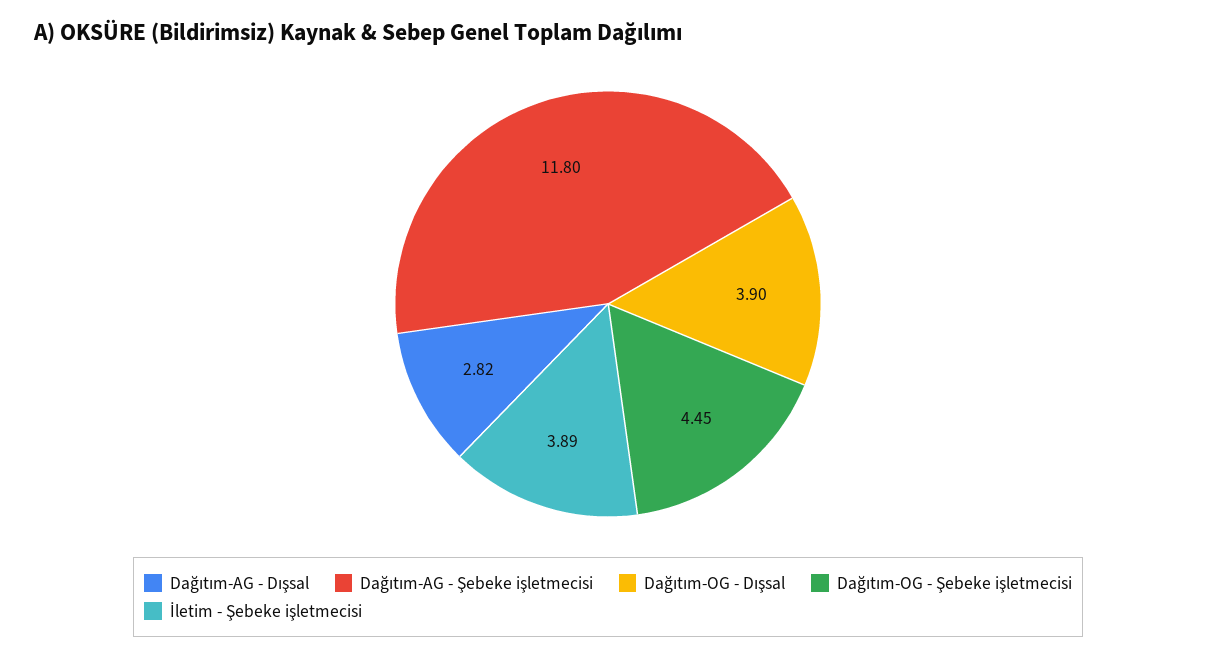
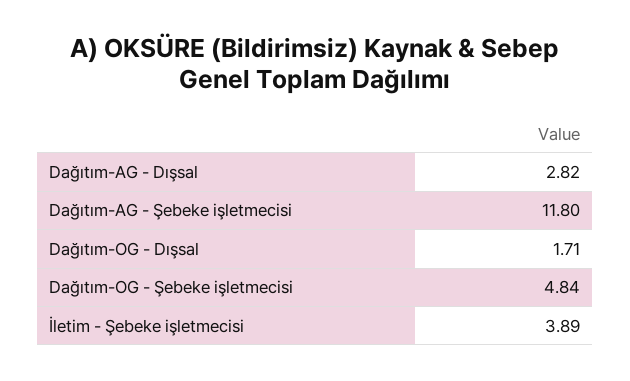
Dağıtım-OG - Dışsal: 3.9 -> 1.71
Dağıtım-OG - Şebeke işletmecisi: 4.45 -> 4.84

